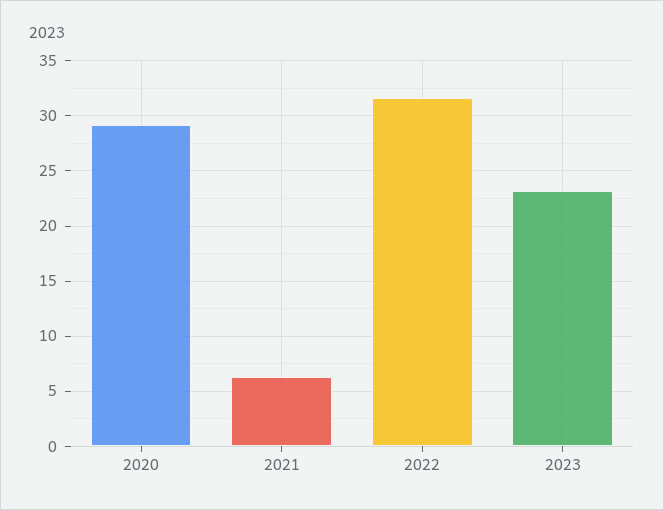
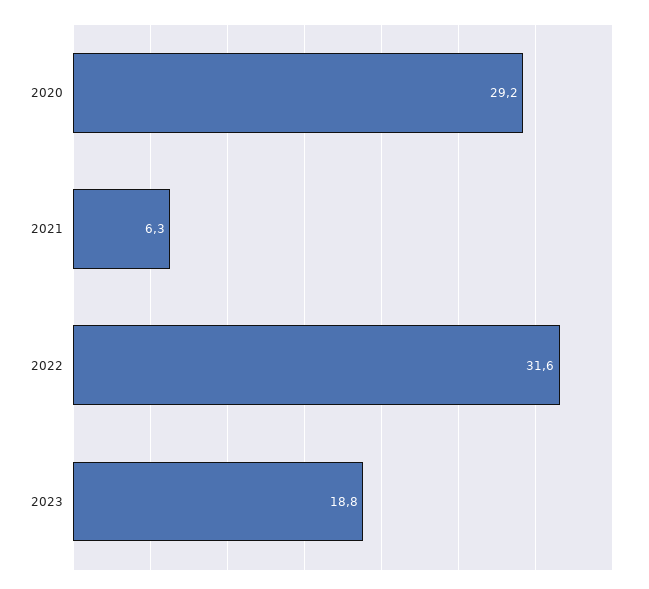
2023: 23 -> 18.8

